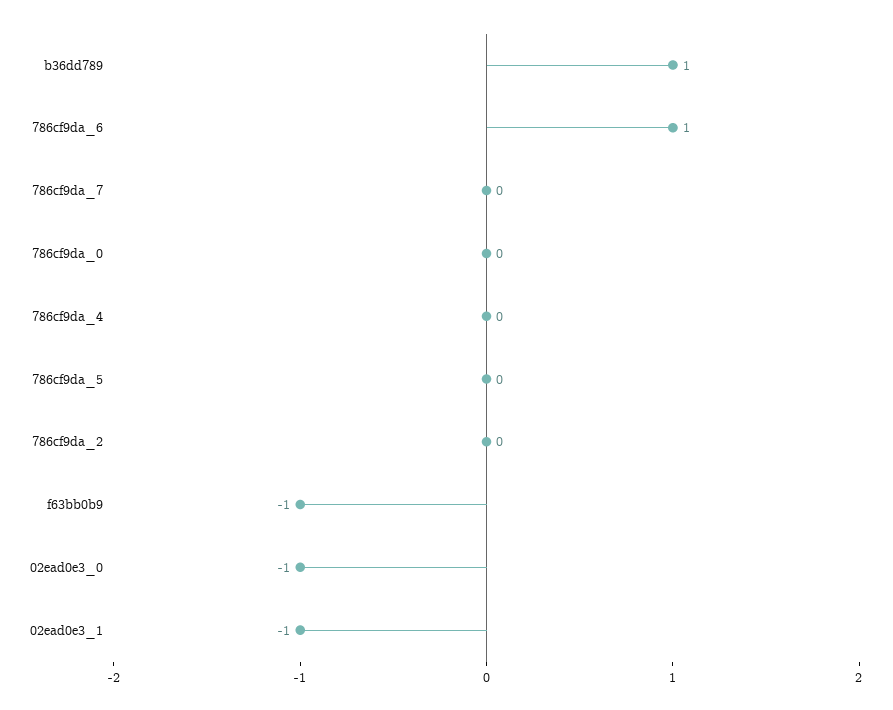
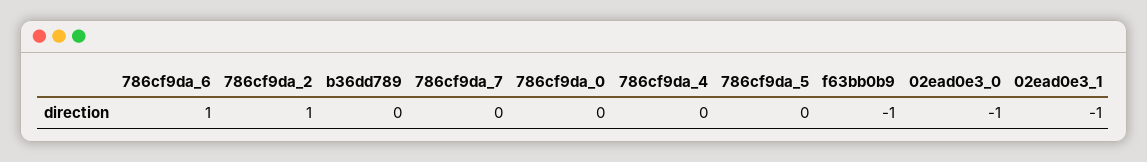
b36dd789: 1 -> 0
786cf9da_2: 0 -> 1

